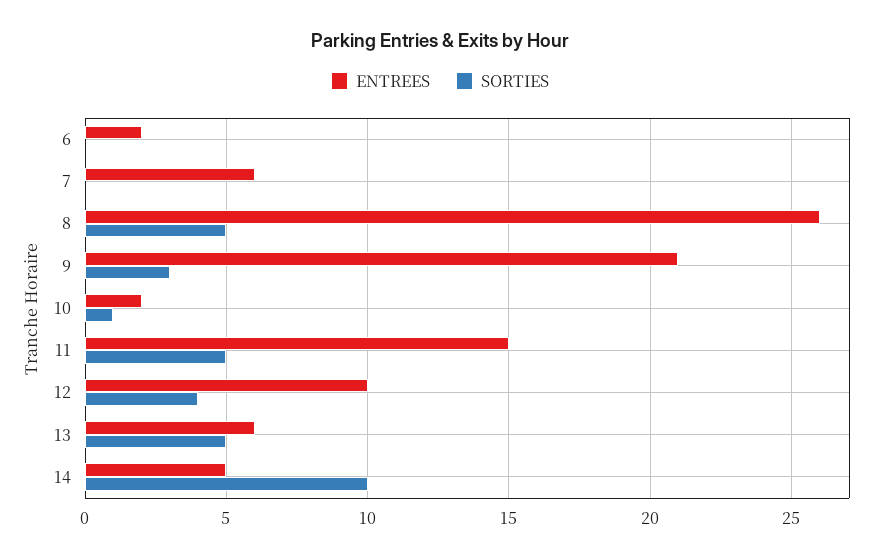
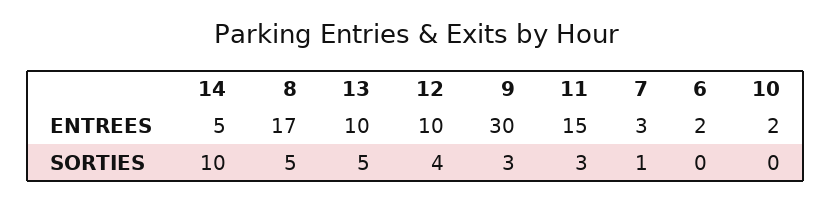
ENTREES, 7: 6 -> 3
SORTIES, 7: 0 -> 1
ENTREES, 8: 26 -> 17
ENTREES, 9: 21 -> 30
SORTIES, 10: 1 -> 0
SORTIES, 11: 5 -> 3
ENTREES, 13: 6 -> 10

